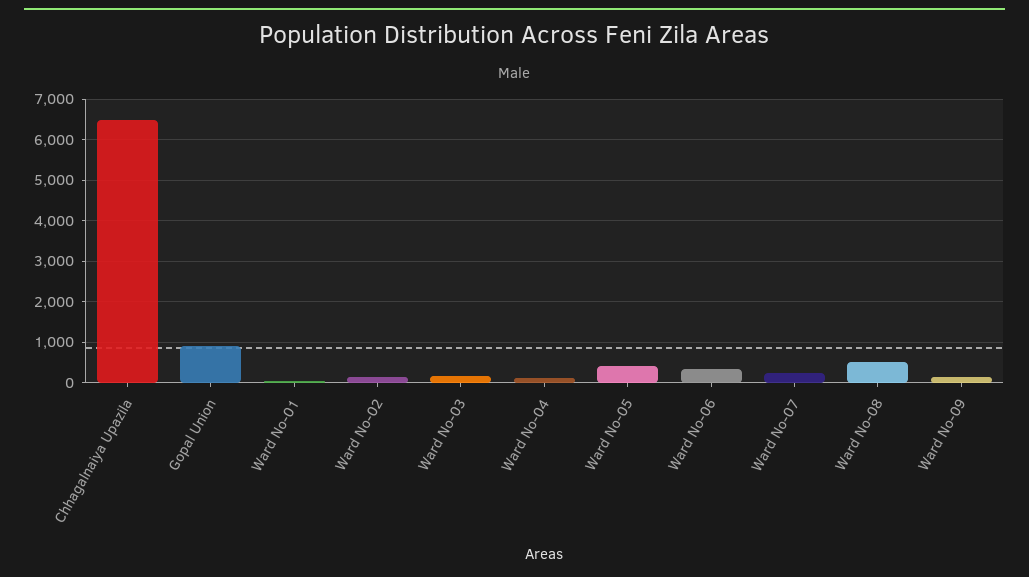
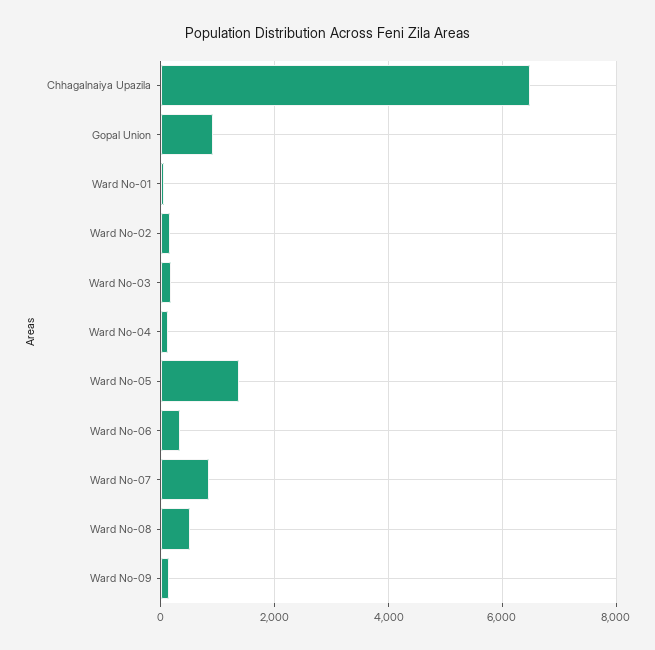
Ward No-05: 400 -> 1400
Ward No-07: 200 -> 800

